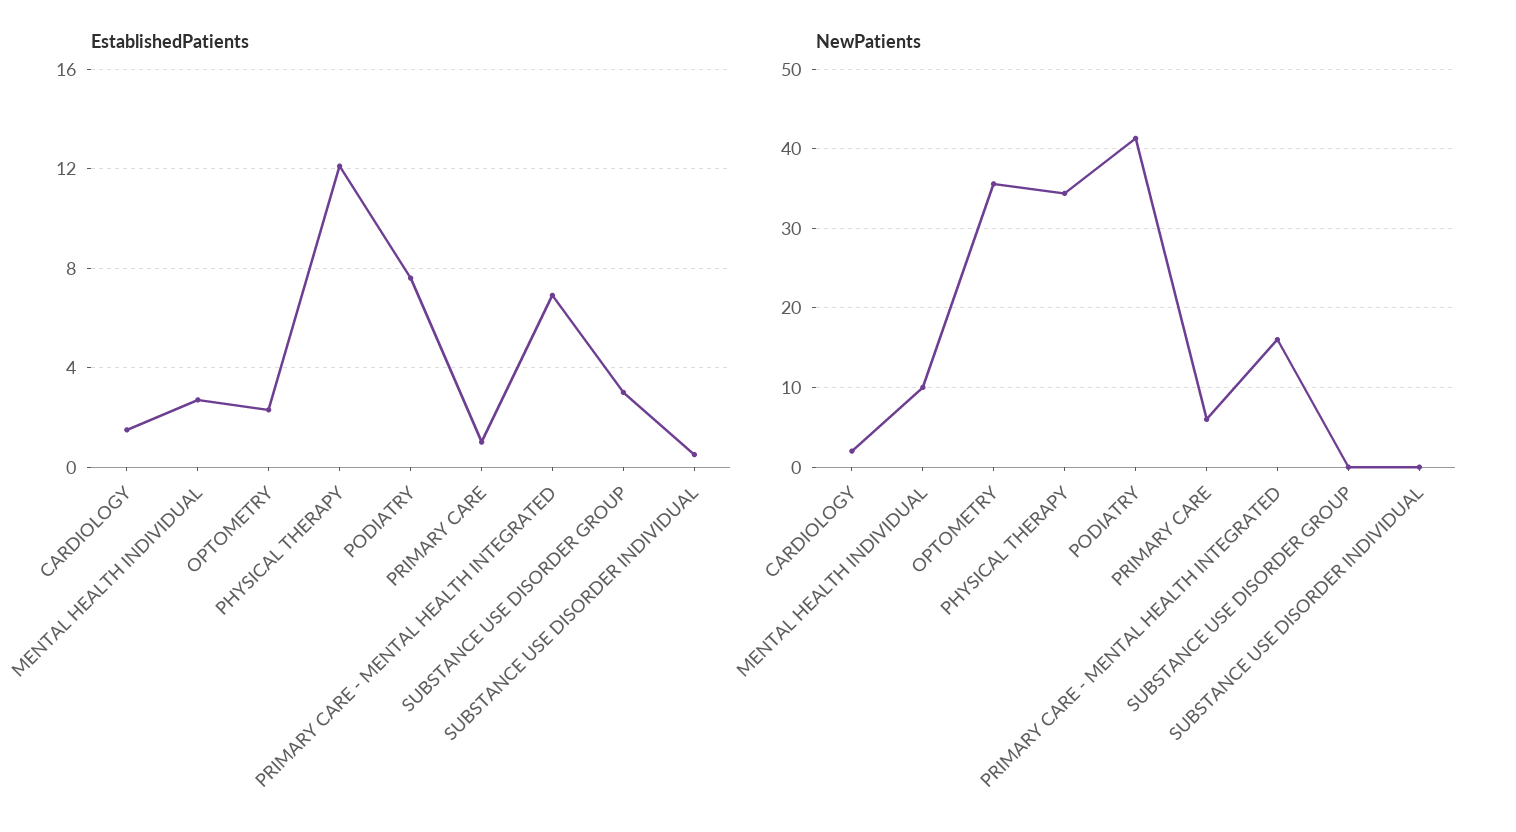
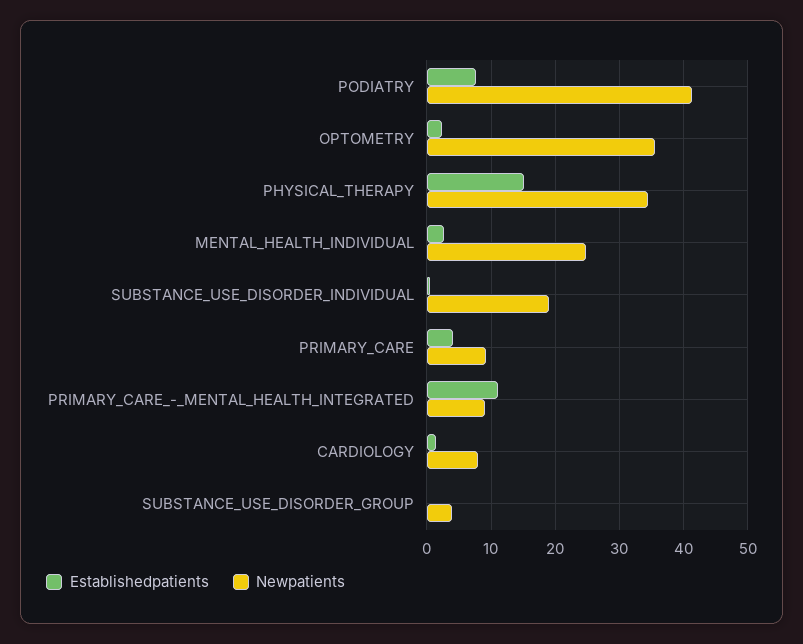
EstablishedPatients, PHYSICAL THERAPY: 12 -> 15
EstablishedPatients, PRIMARY CARE: 1 -> 4
EstablishedPatients, PRIMARY CARE - MENTAL HEALTH INTEGRATED: 7 -> 11
EstablishedPatients, SUBSTANCE USE DISORDER GROUP: 3 -> 0
NewPatients, CARDIOLOGY: 2 -> 8
NewPatients, MENTAL HEALTH INDIVIDUAL: 10 -> 25
NewPatients, PRIMARY CARE: 6 -> 9
NewPatients, PRIMARY CARE - MENTAL HEALTH INTEGRATED: 16 -> 9
NewPatients, SUBSTANCE USE DISORDER GROUP: 0 -> 4
NewPatients, SUBSTANCE USE DISORDER INDIVIDUAL: 0 -> 19

